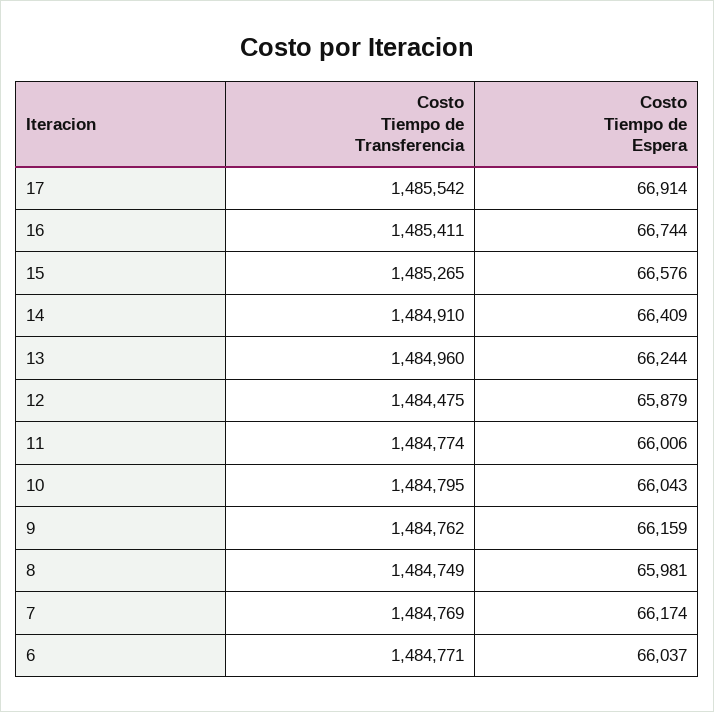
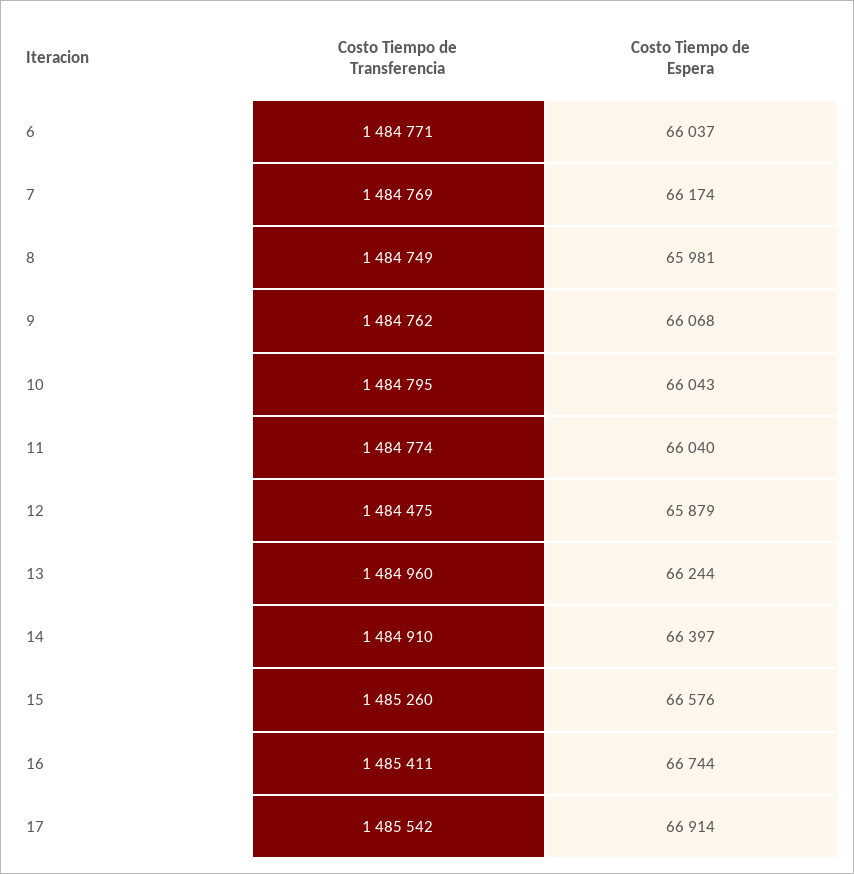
Costo Tiempo de Transferencia, 15: 1485265 -> 1485260
Costo Tiempo de Espera, 14: 66409 -> 66397
Costo Tiempo de Espera, 11: 66006 -> 66040
Costo Tiempo de Espera, 9: 66159 -> 66068

